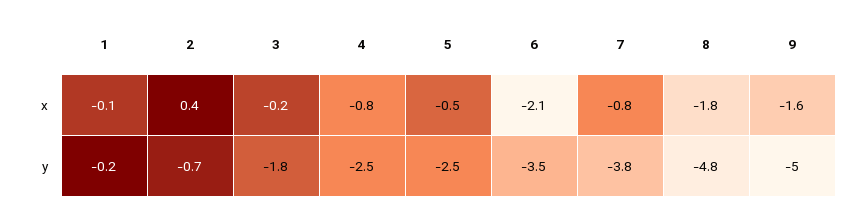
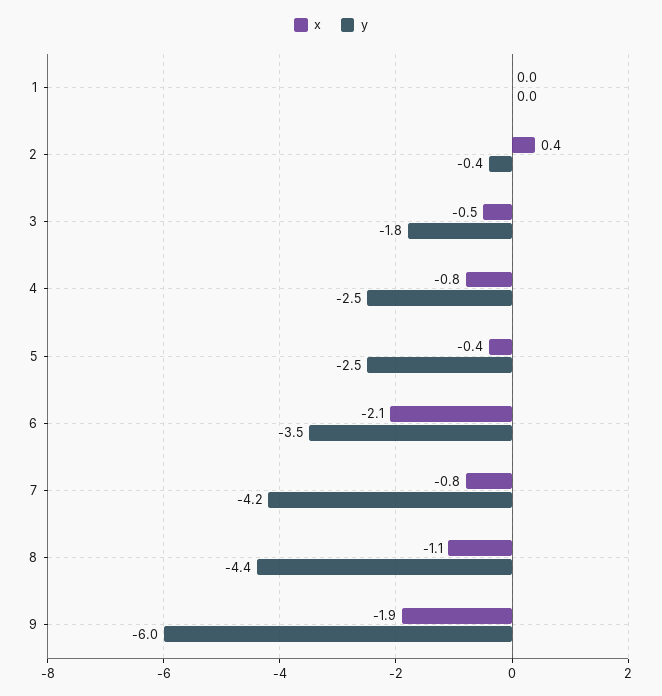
x, 1: -0.1 -> 0
x, 3: -0.2 -> -0.5
x, 5: -0.5 -> -0.4
x, 8: -1.8 -> -1.1
x, 9: -1.6 -> -1.9
y, 1: -0.2 -> 0
y, 2: -0.7 -> -0.4
y, 7: -3.8 -> -4.2
y, 8: -4.8 -> -4.4
y, 9: -5 -> -6

